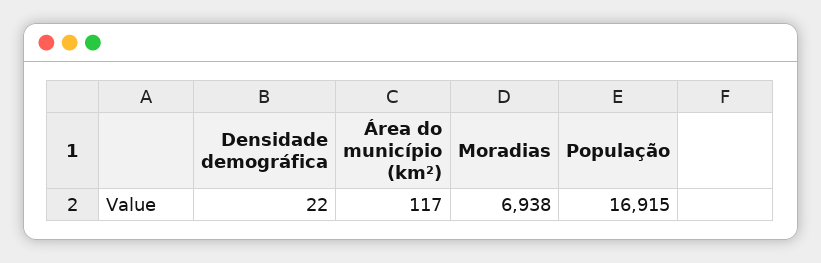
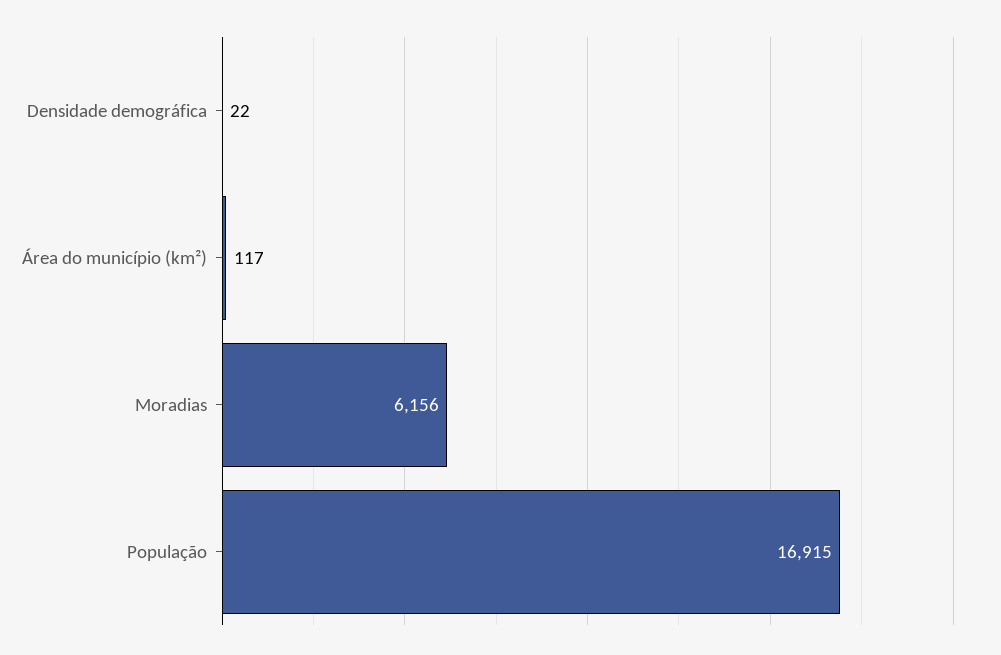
Moradias: 6938 -> 6156

